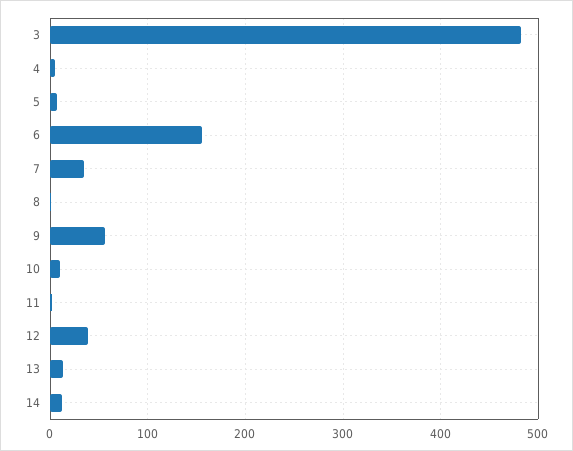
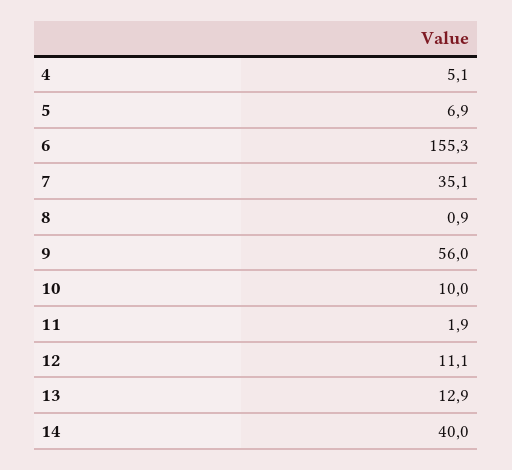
3: 480 -> none
12: 40 -> 11.1
14: 10 -> 40

